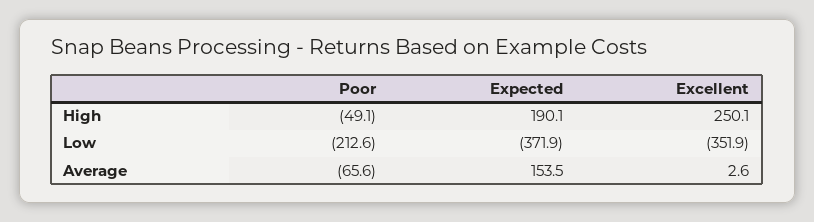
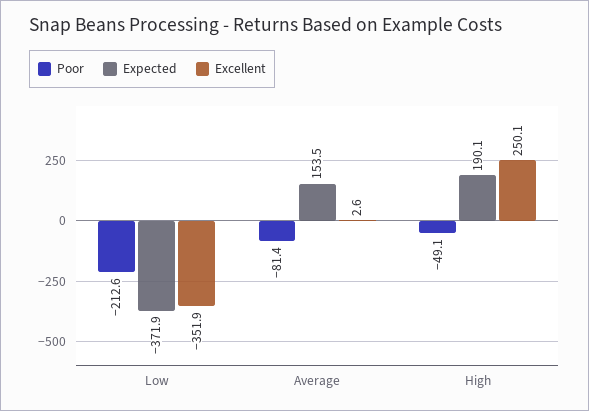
Poor, Average: -65.6 -> -81.4

